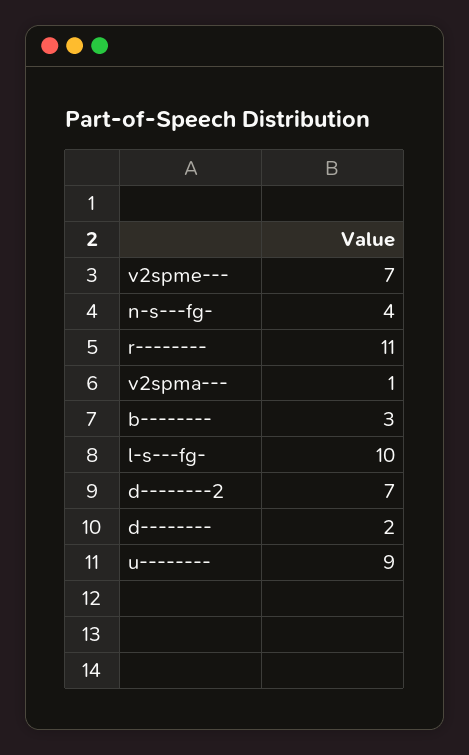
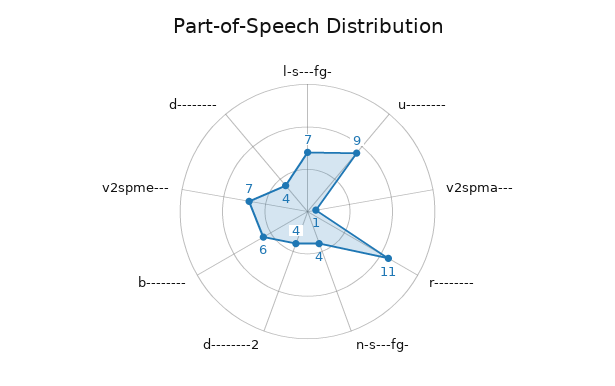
b--------: 3 -> 6
l-s---fg-: 10 -> 7
d--------2: 7 -> 4
d--------: 2 -> 4

